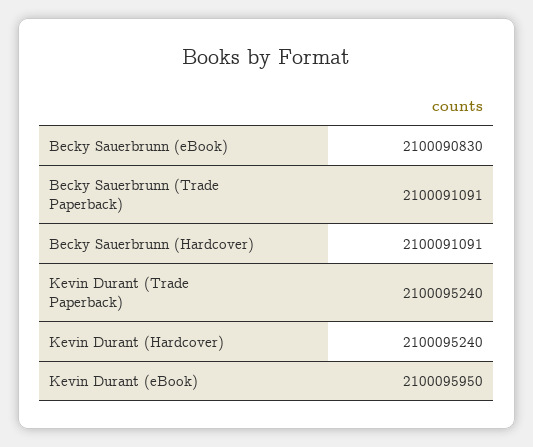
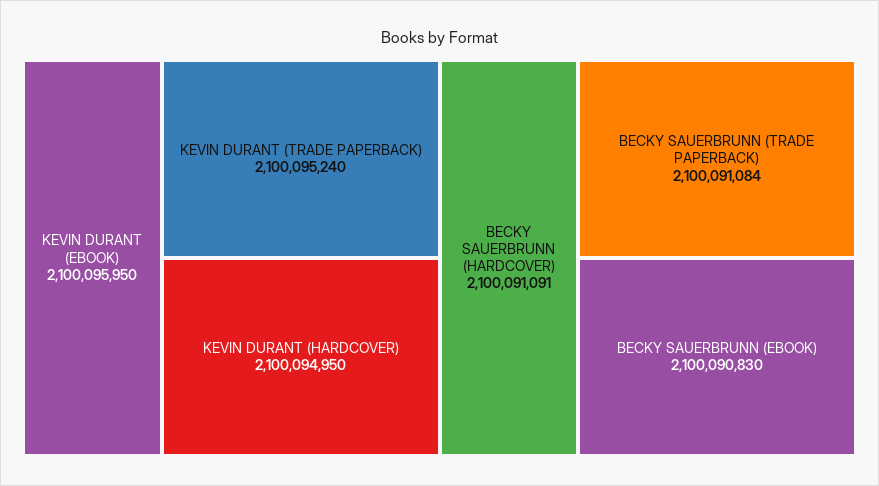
Becky Sauerbrunn (Trade Paperback): 2100091091 -> 2100091084
Kevin Durant (Hardcover): 2100095240 -> 2100094950

